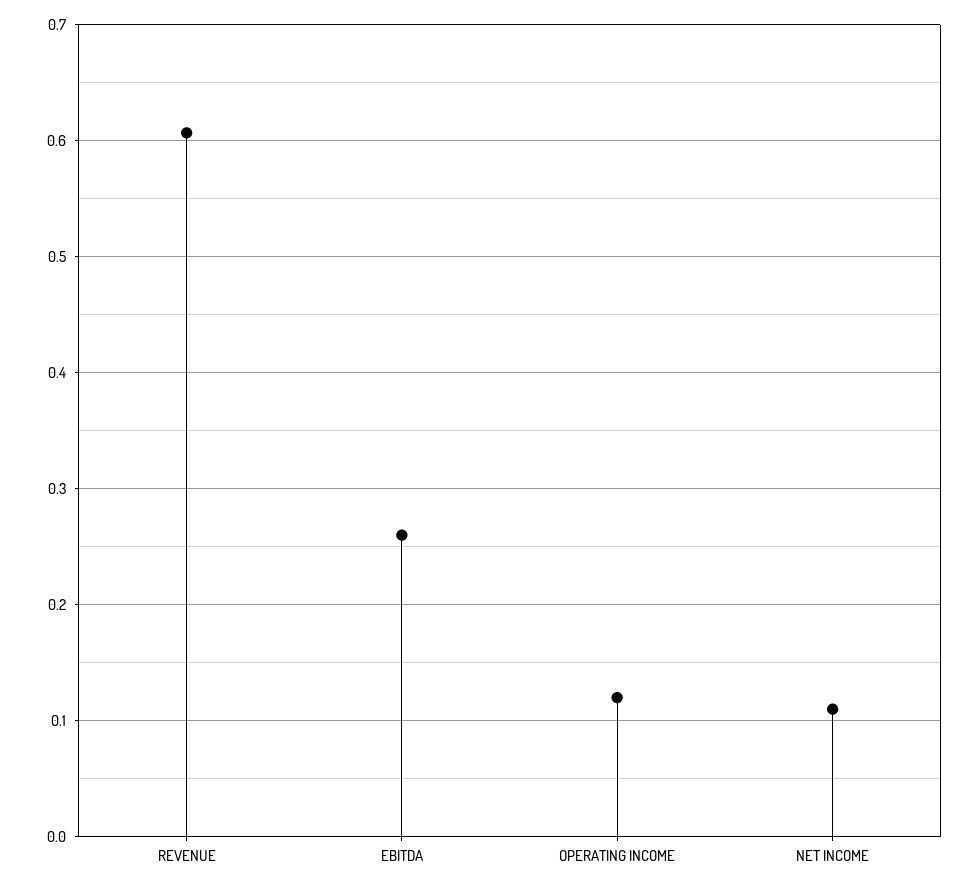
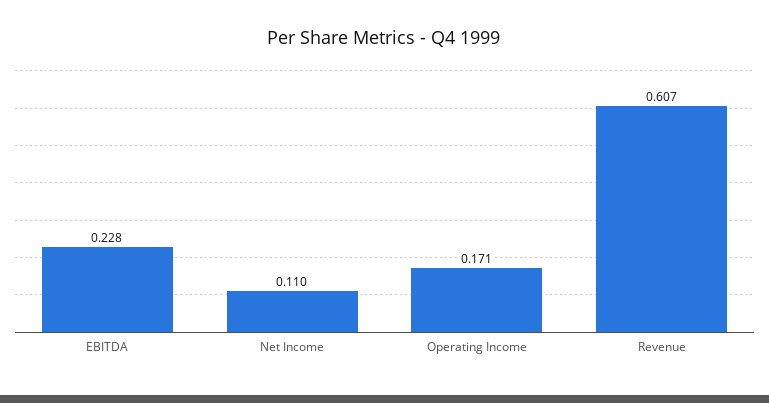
EBITDA: 0.26 -> 0.228
OPERATING INCOME: 0.12 -> 0.171

